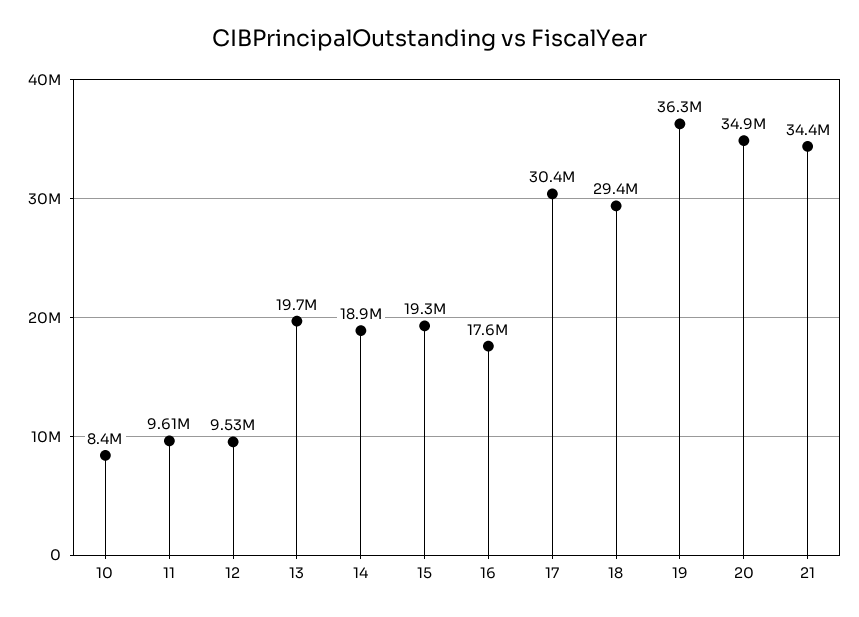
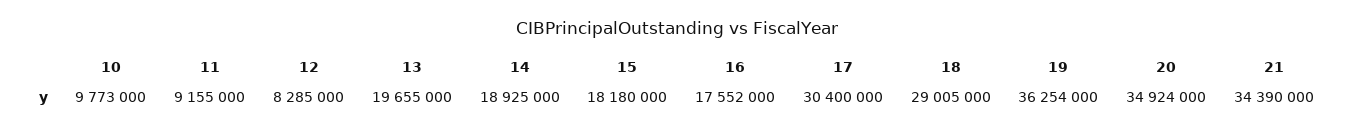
10: 8400000 -> 9773000
11: 9610000 -> 9155000
12: 9530000 -> 8285000
15: 19300000 -> 18180000
18: 29400000 -> 29005000

